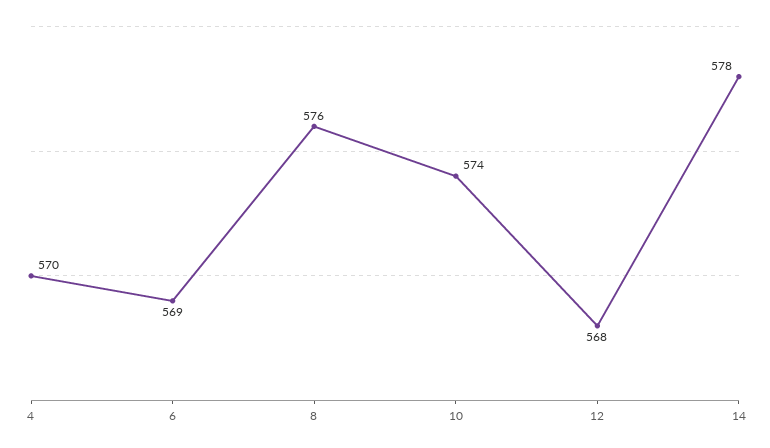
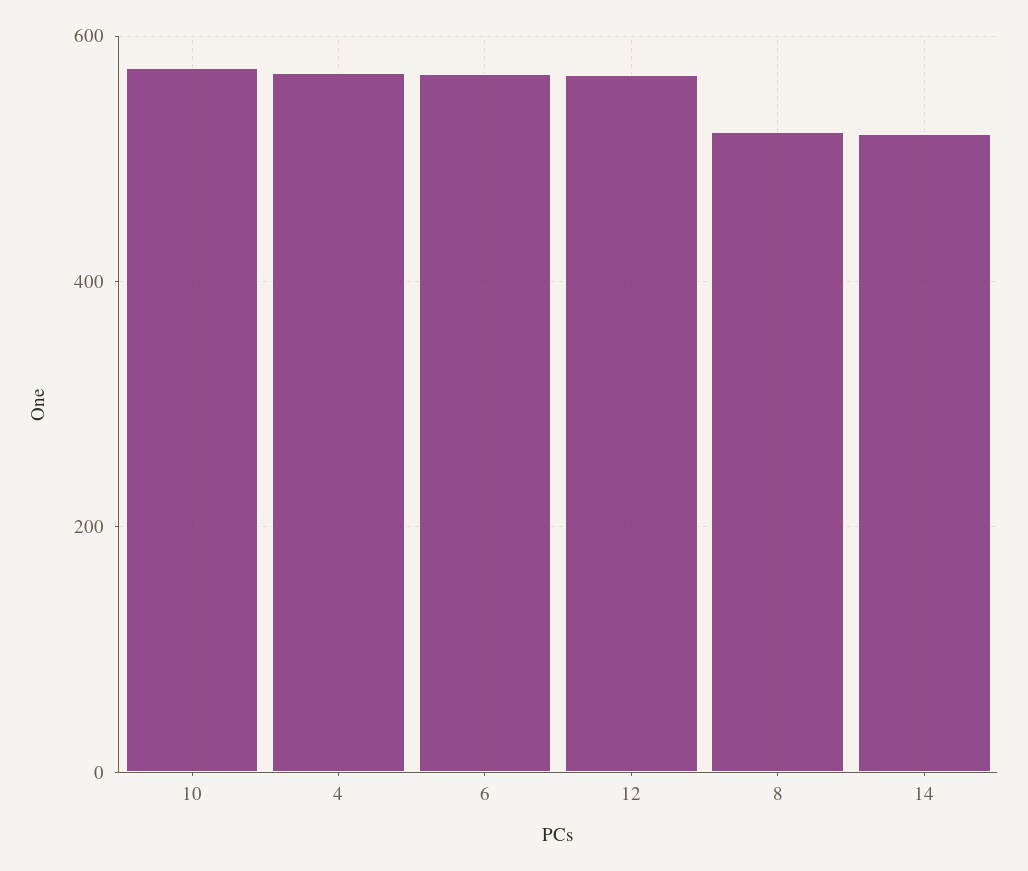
8: 576 -> 520
14: 578 -> 520

